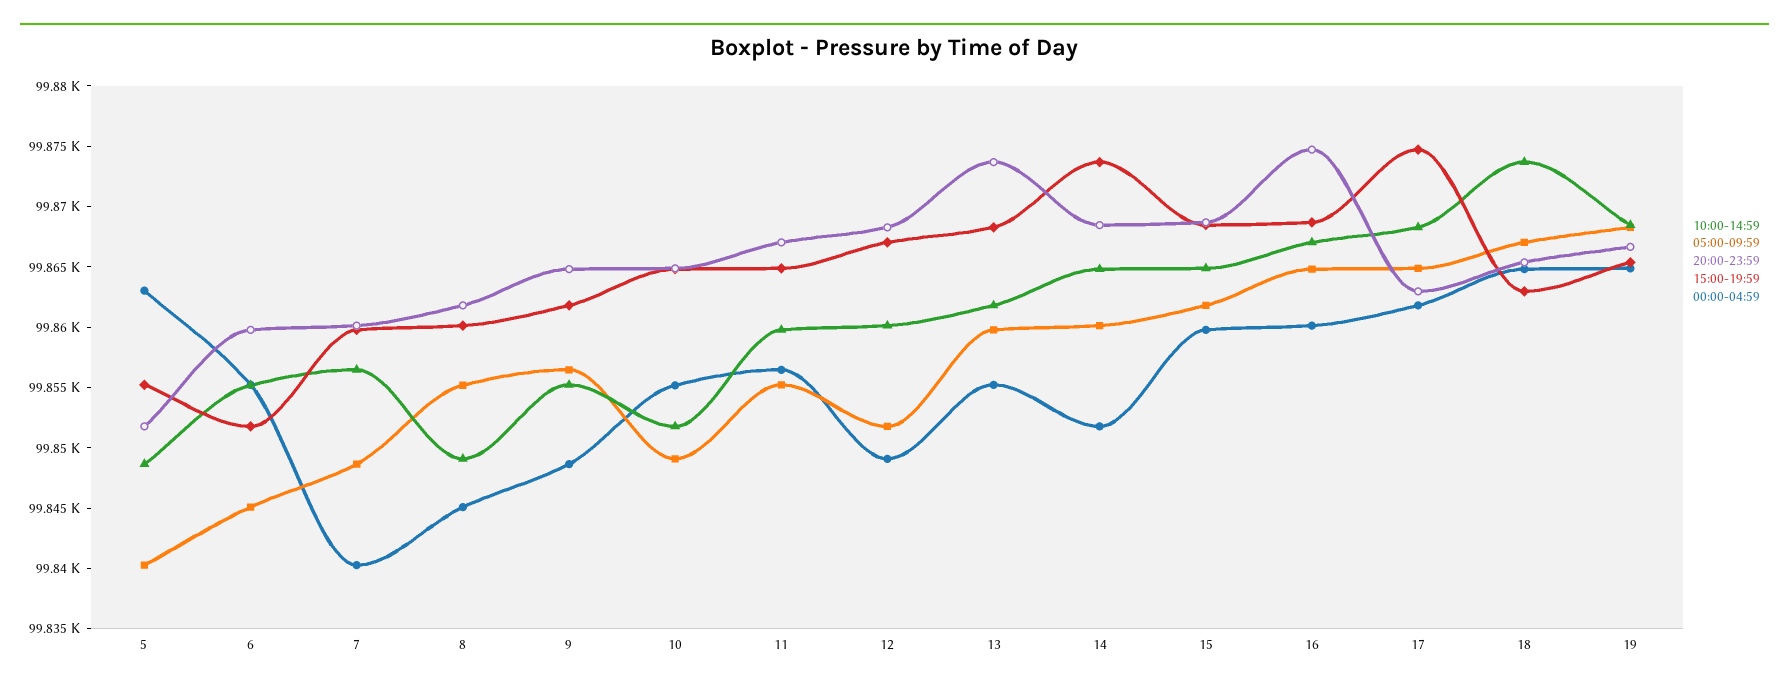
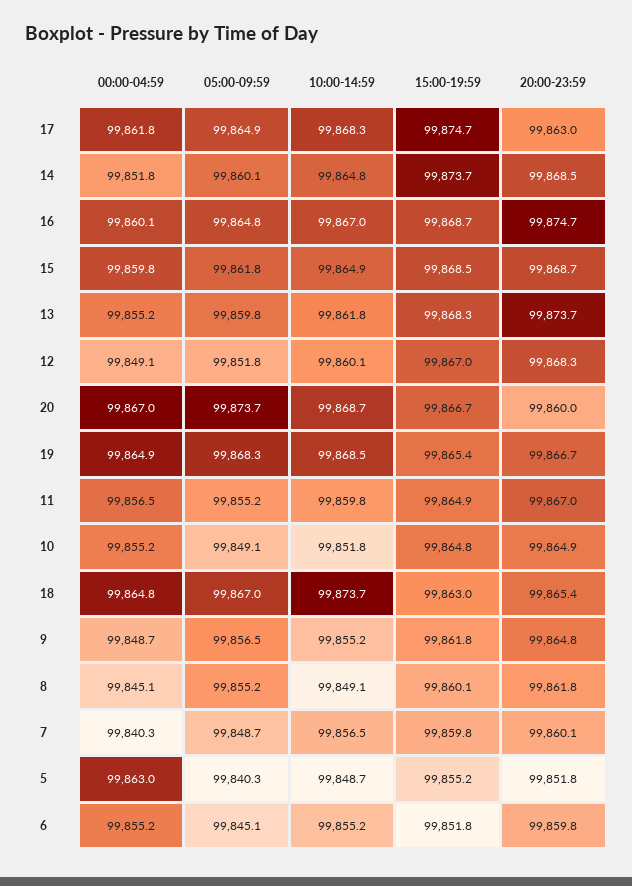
00:00-04:59, 20: none -> 99867
05:00-09:59, 20: none -> 99873.7
10:00-14:59, 20: none -> 99868.7
15:00-19:59, 20: none -> 99866.7
20:00-23:59, 20: none -> 99860

